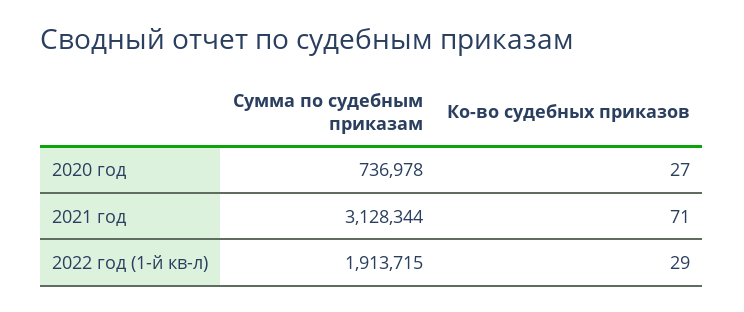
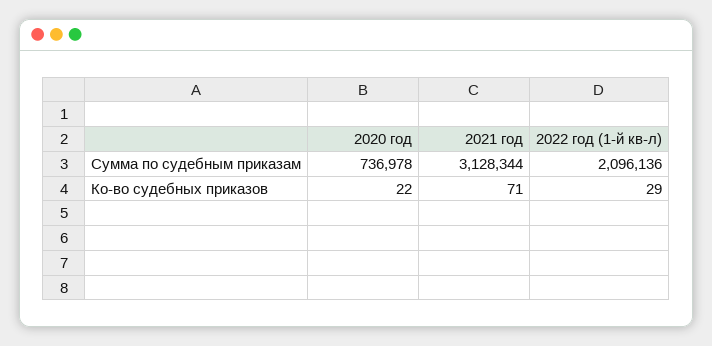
Ко-во судебных приказов, 2020 год: 27 -> 22
Сумма по судебным приказам, 2022 год (1-й кв-л): 1913715 -> 2096136

